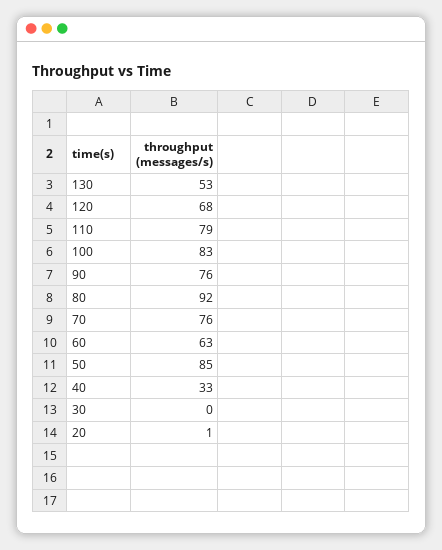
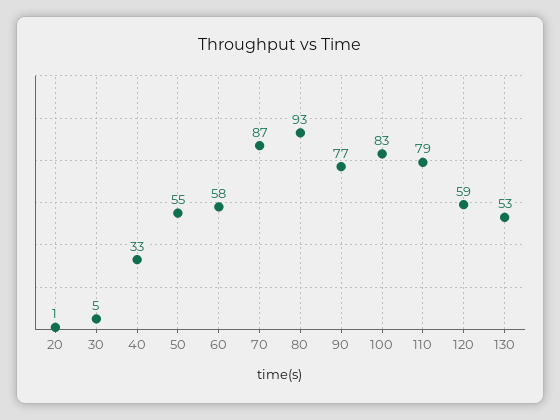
120: 68 -> 59
90: 76 -> 77
80: 92 -> 93
70: 76 -> 87
60: 63 -> 58
50: 85 -> 55
30: 0 -> 5

